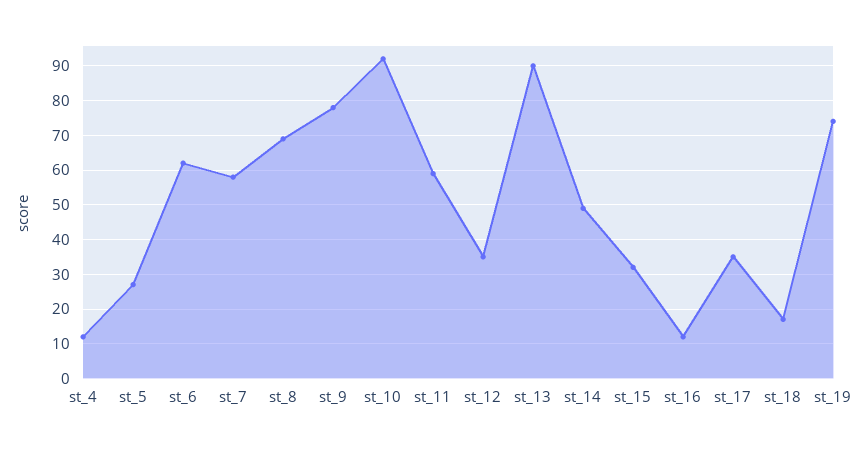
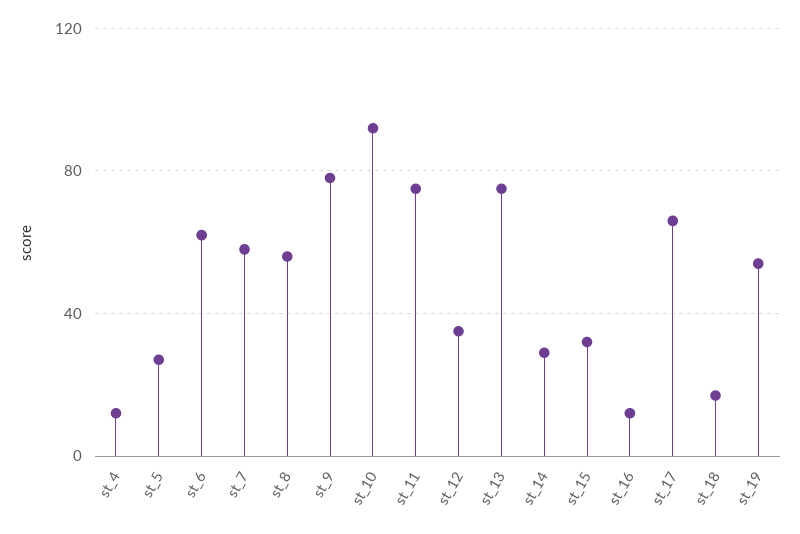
st_8: 70 -> 55
st_11: 60 -> 75
st_13: 90 -> 75
st_14: 50 -> 30
st_17: 35 -> 65
st_19: 75 -> 55

